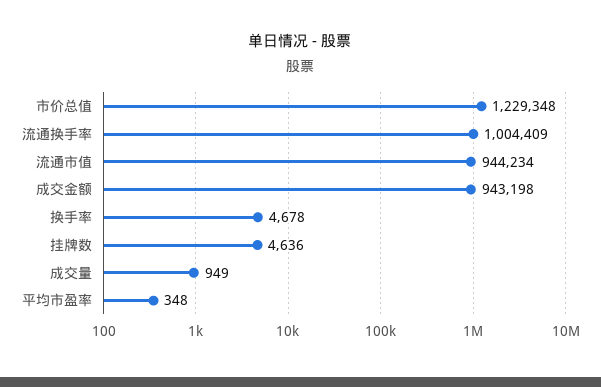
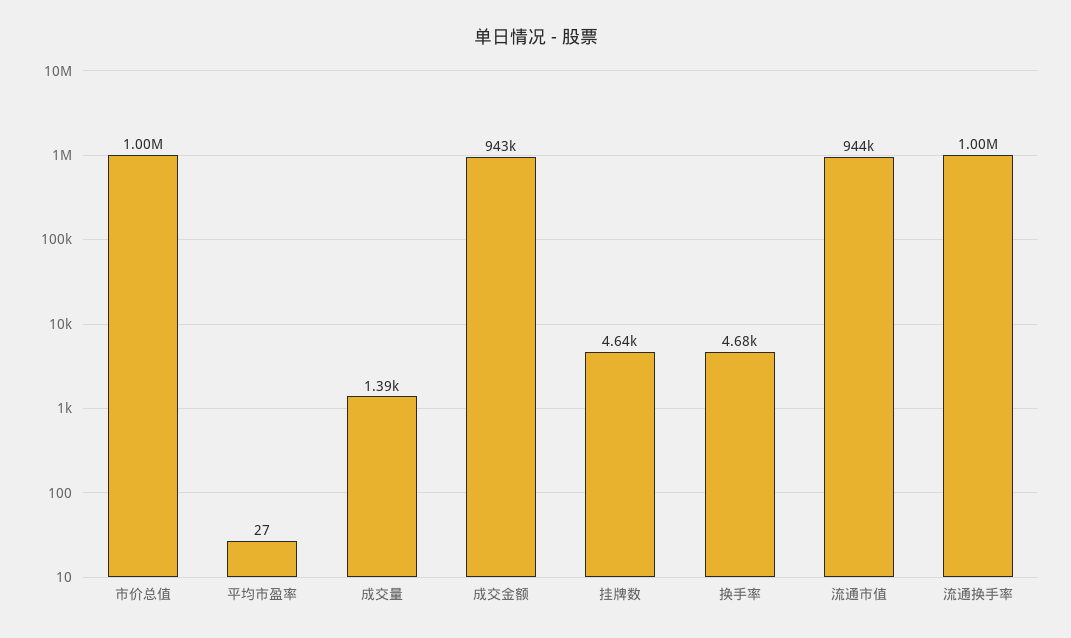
市价总值: 1229348 -> 1000000
成交量: 949 -> 1390
平均市盈率: 348 -> 27

